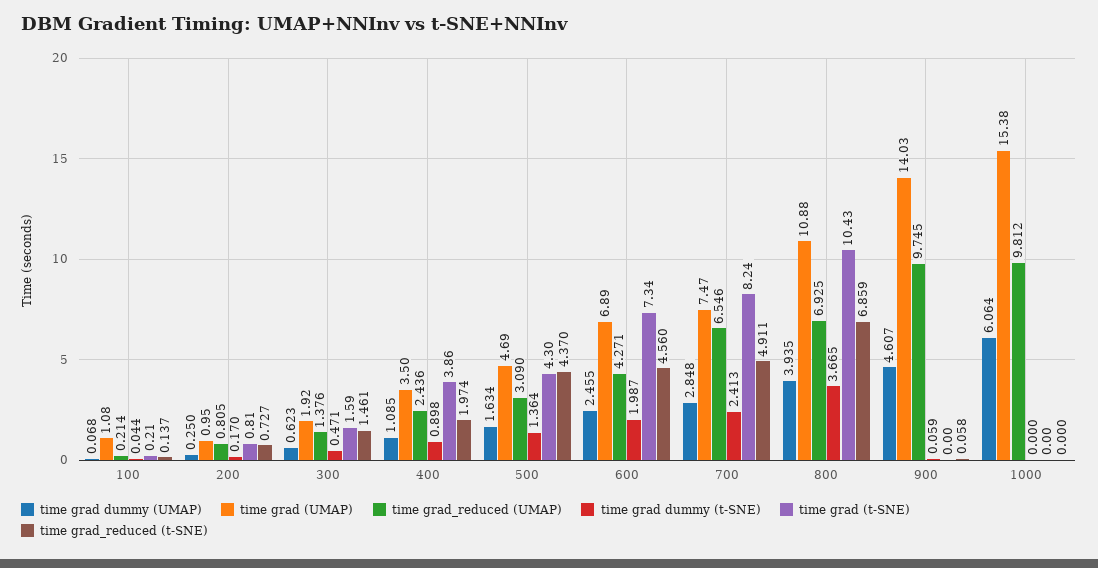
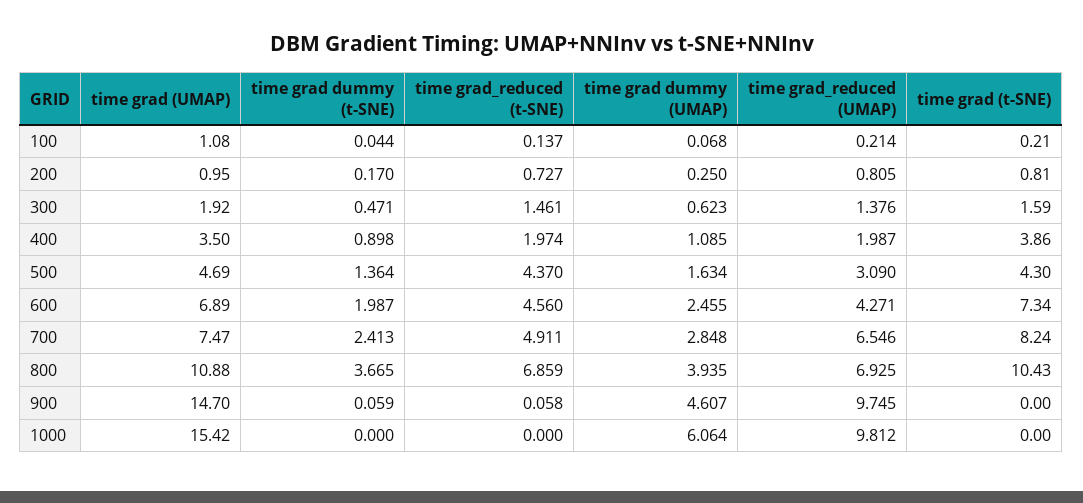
time grad_reduced (UMAP), 400: 2.436 -> 1.987
time grad (UMAP), 900: 14.03 -> 14.7
time grad (UMAP), 1000: 15.38 -> 15.42

